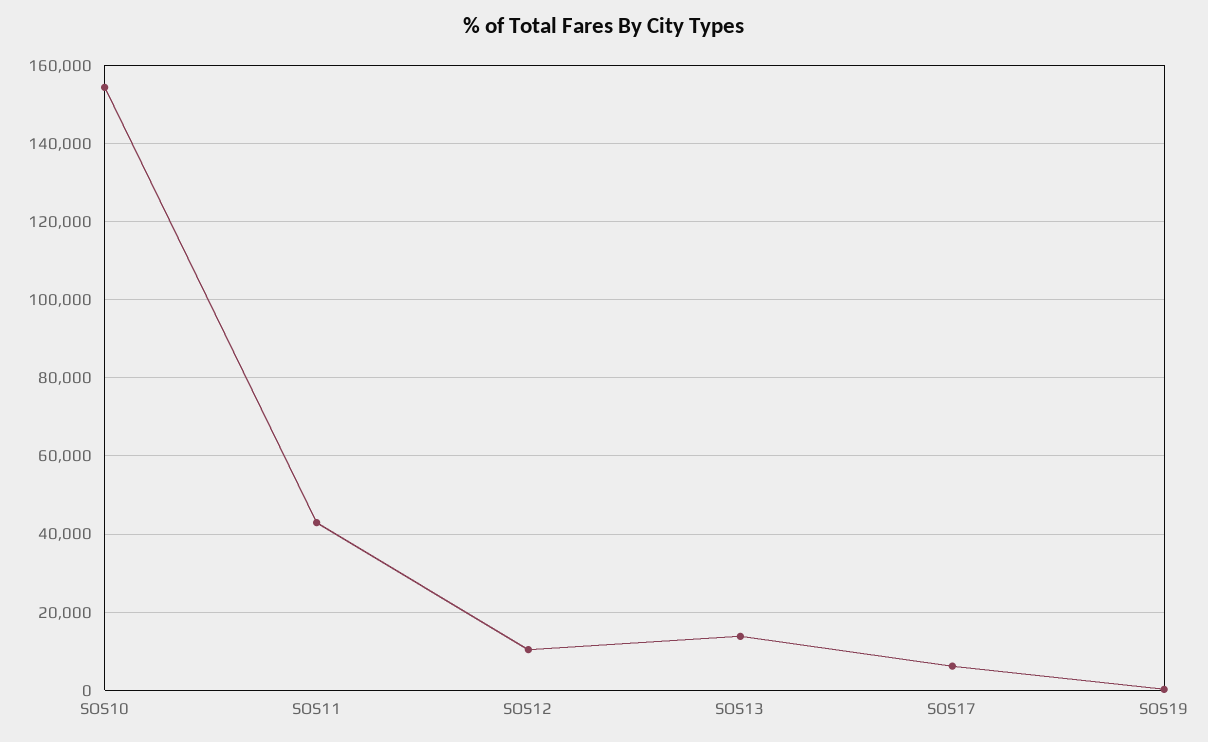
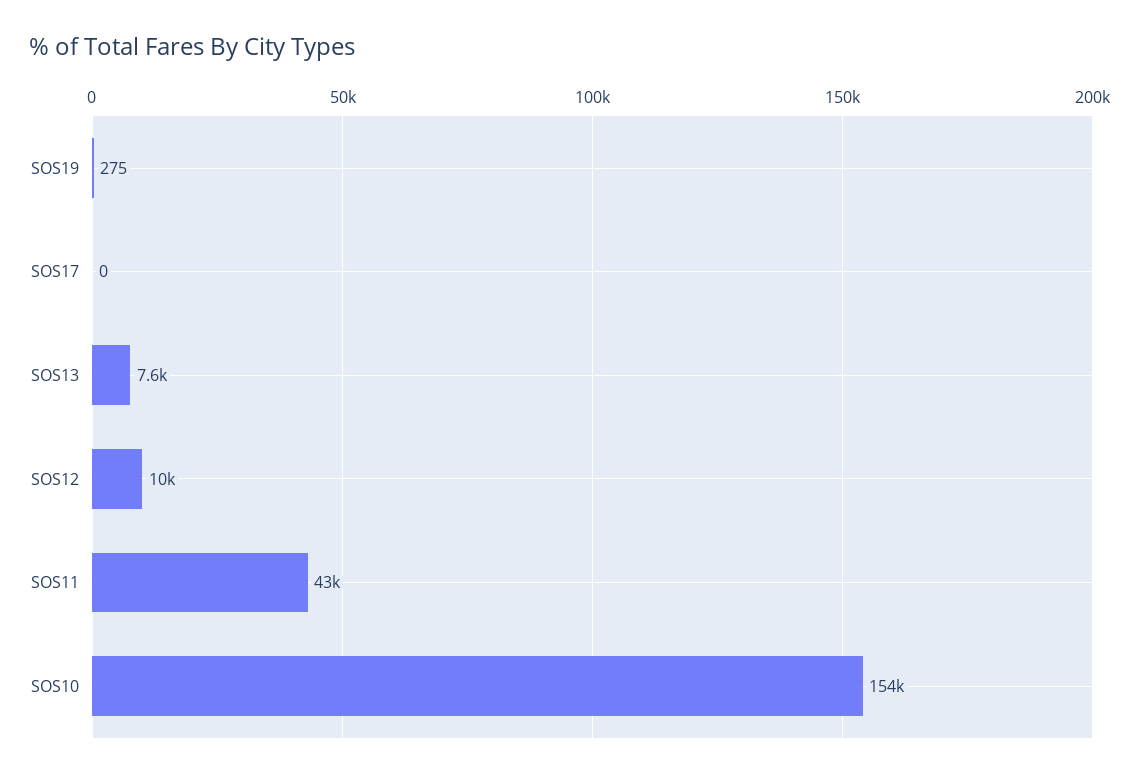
SOS13: 14000 -> 7600
SOS17: 6000 -> 0

